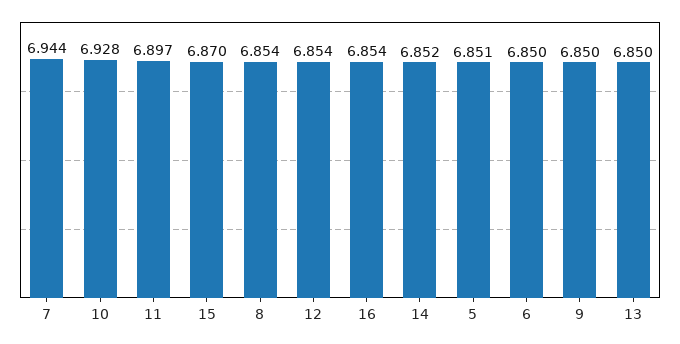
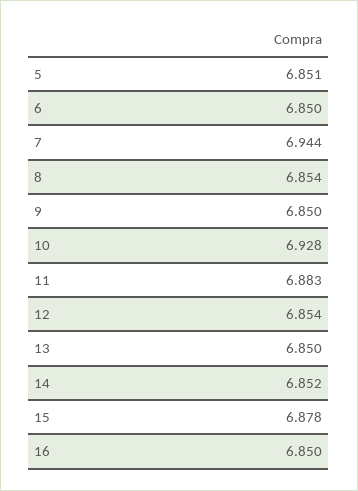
11: 6.897 -> 6.883
15: 6.87 -> 6.878
16: 6.854 -> 6.85

